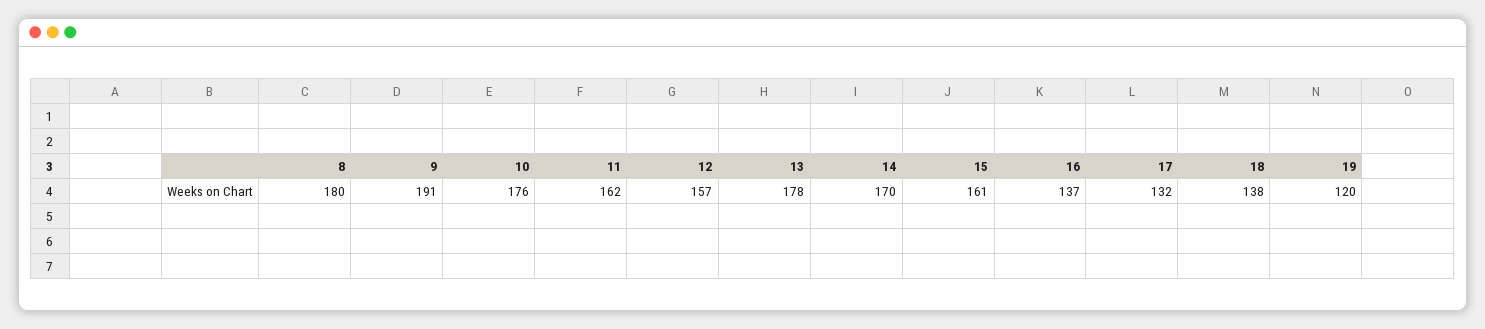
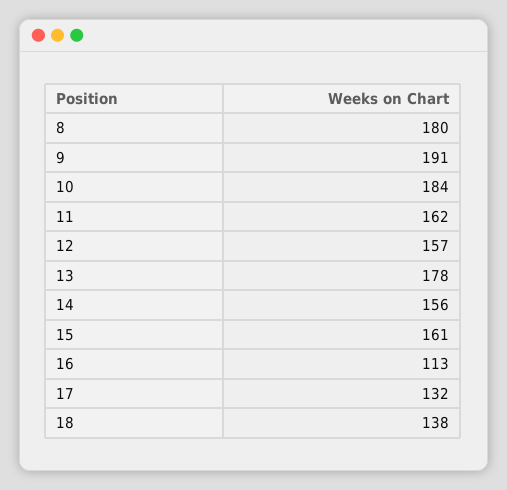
10: 176 -> 184
14: 170 -> 156
16: 137 -> 113
19: 120 -> none

